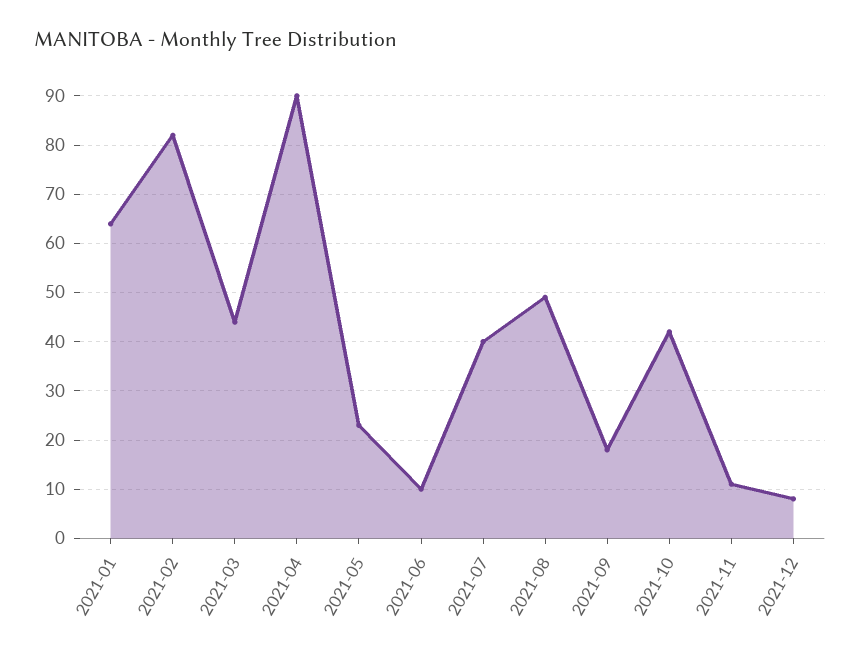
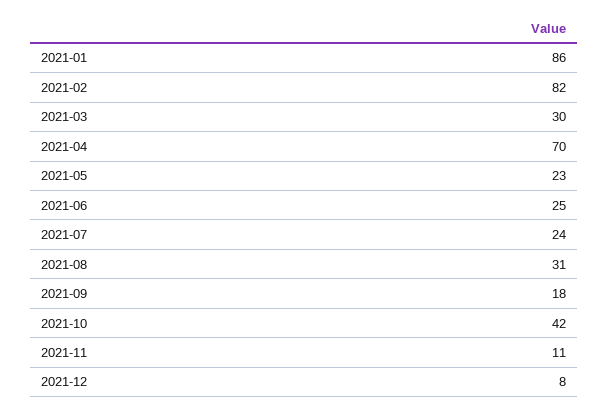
2021-01: 65 -> 86
2021-03: 45 -> 30
2021-04: 90 -> 70
2021-06: 10 -> 25
2021-07: 40 -> 24
2021-08: 50 -> 31

